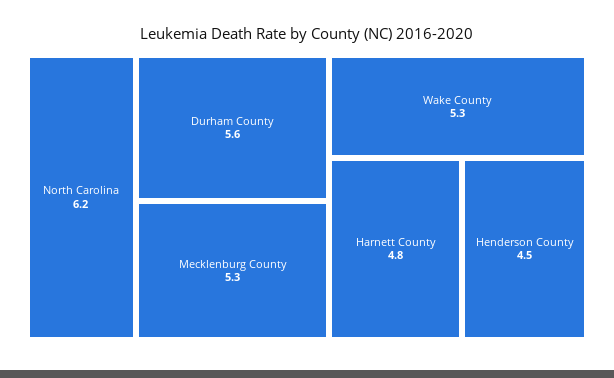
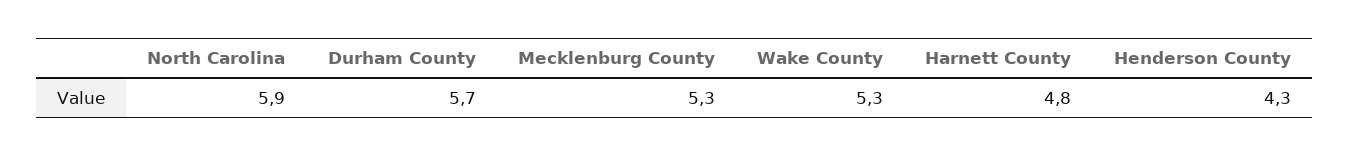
North Carolina: 6.2 -> 5.9
Durham County: 5.6 -> 5.7
Henderson County: 4.5 -> 4.3

